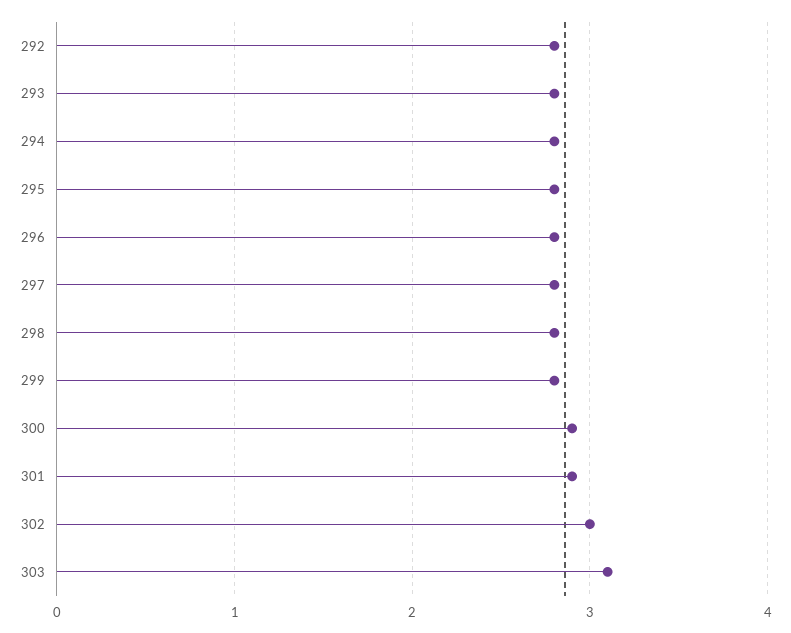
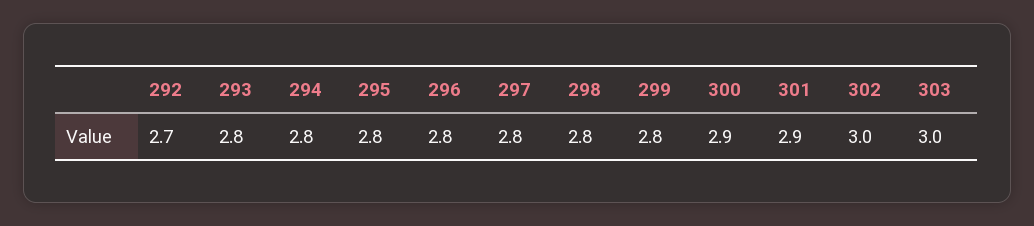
292: 2.8 -> 2.7
303: 3.1 -> 3

